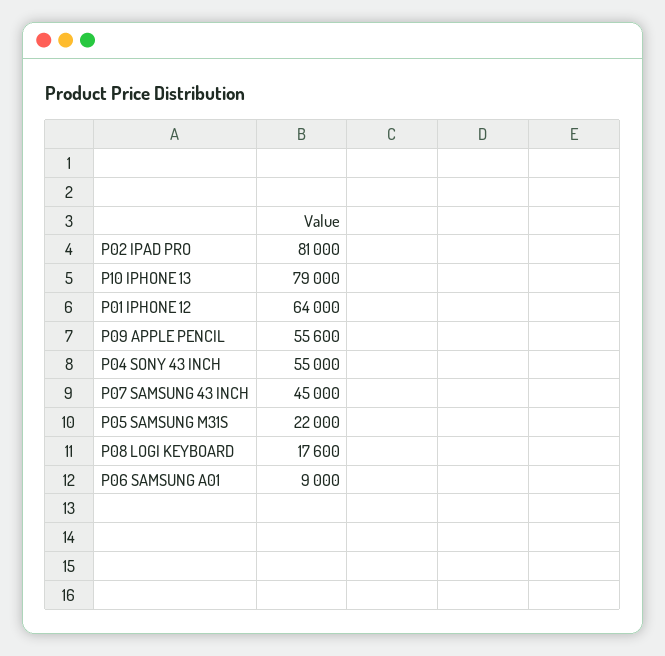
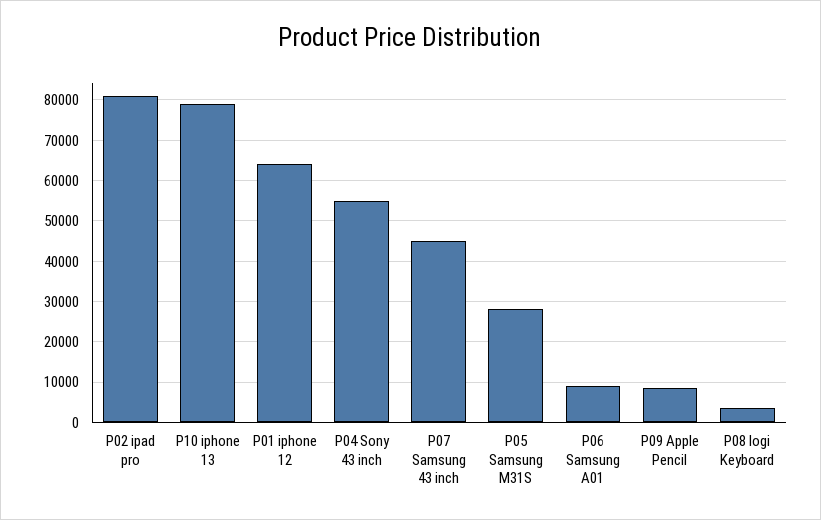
P09 APPLE PENCIL: 55600 -> 8000
P05 SAMSUNG M31S: 22000 -> 28000
P08 LOGI KEYBOARD: 17600 -> 4000

